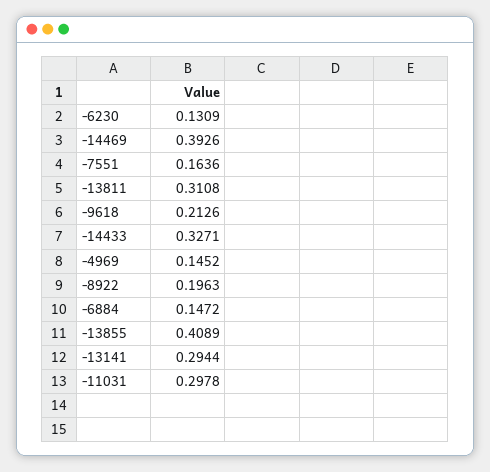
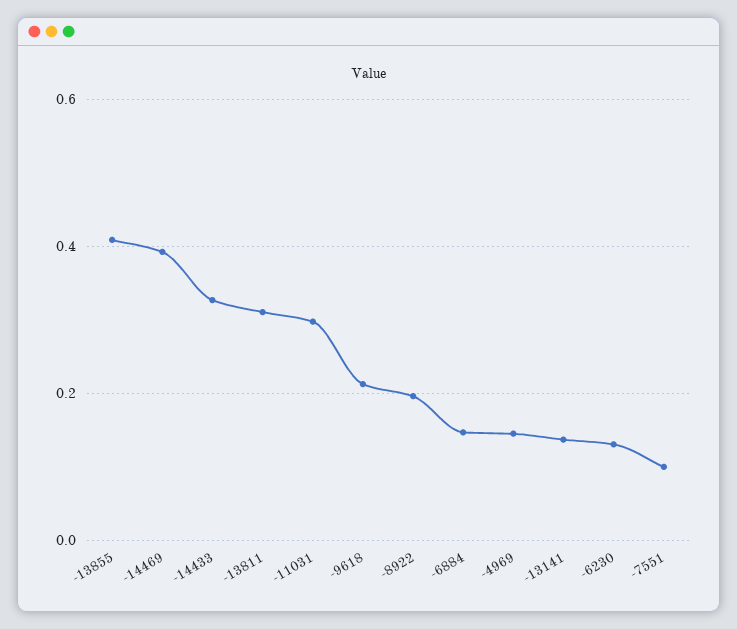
-7551: 0.1636 -> 0.1
-13141: 0.2944 -> 0.14

